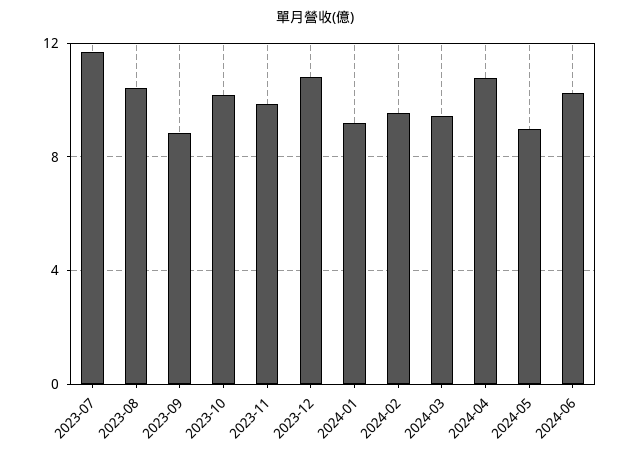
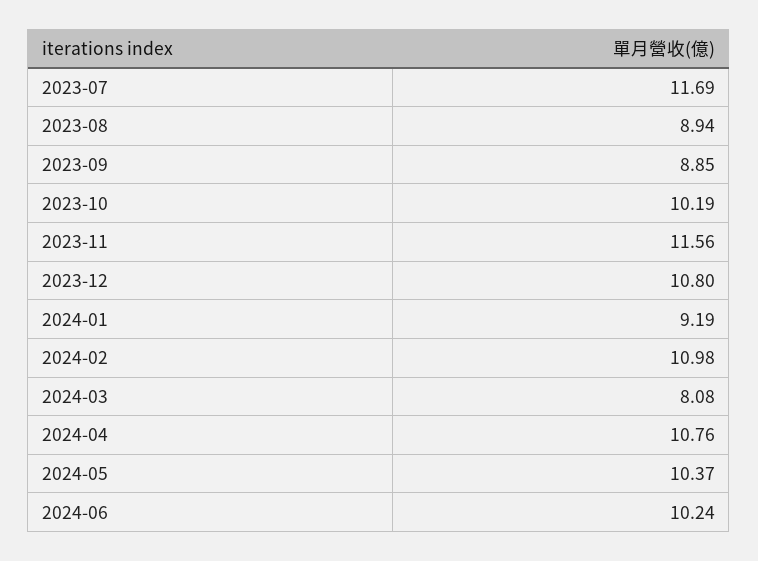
2023-08: 10.5 -> 8.94
2023-11: 10 -> 11.56
2024-02: 9.5 -> 10.98
2024-03: 9.5 -> 8.08
2024-05: 9 -> 10.37

